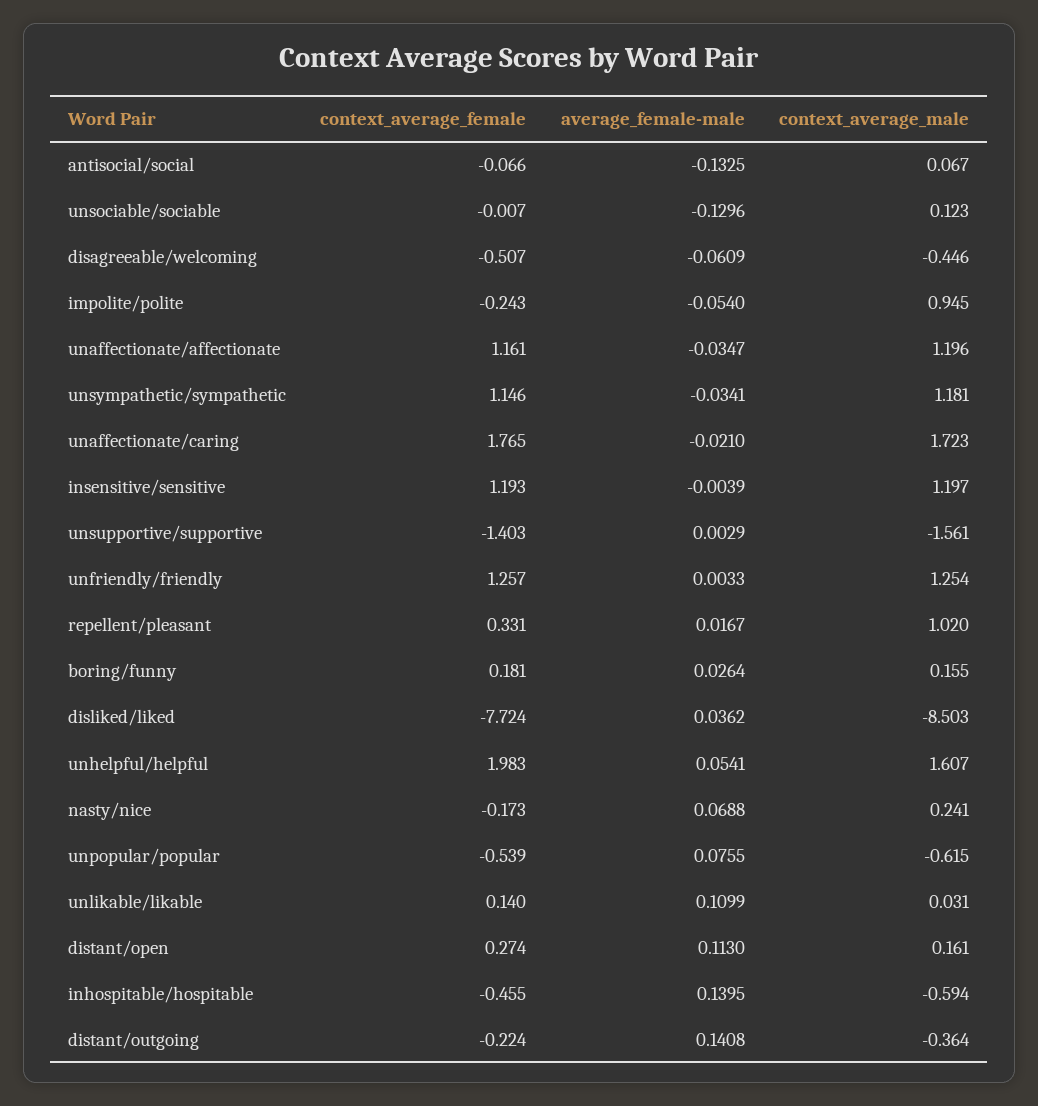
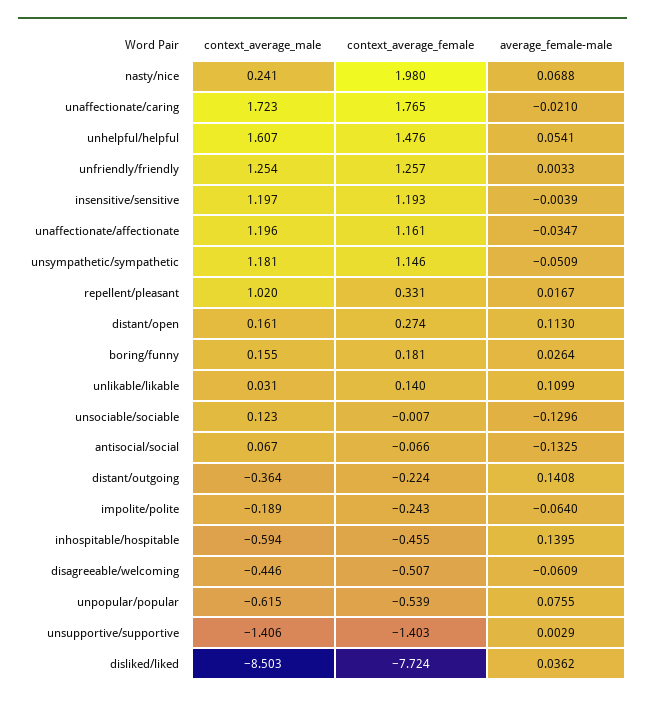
average_female-male, impolite/polite: -0.054 -> -0.064
context_average_male, impolite/polite: 0.945 -> -0.189
average_female-male, unsympathetic/sympathetic: -0.0341 -> -0.0509
context_average_male, unsupportive/supportive: -1.561 -> -1.406
context_average_female, unhelpful/helpful: 1.983 -> 1.476
context_average_female, nasty/nice: -0.173 -> 1.98

